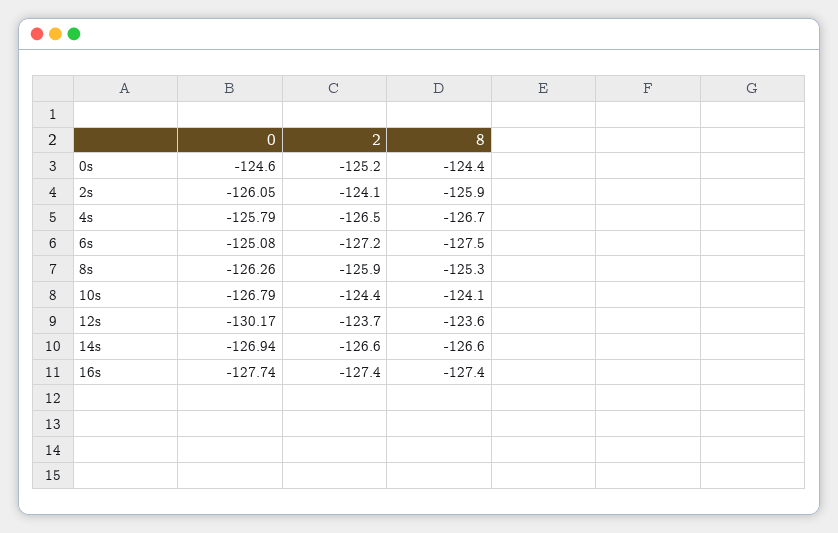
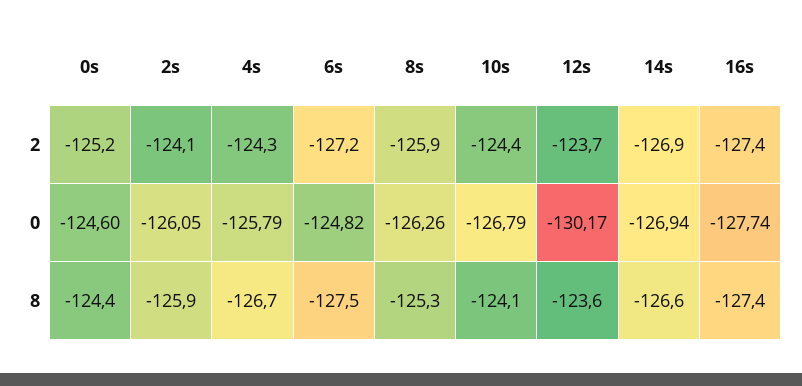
2, 4s: -126.5 -> -124.3
0, 6s: -125.08 -> -124.82
2, 14s: -126.6 -> -126.9

